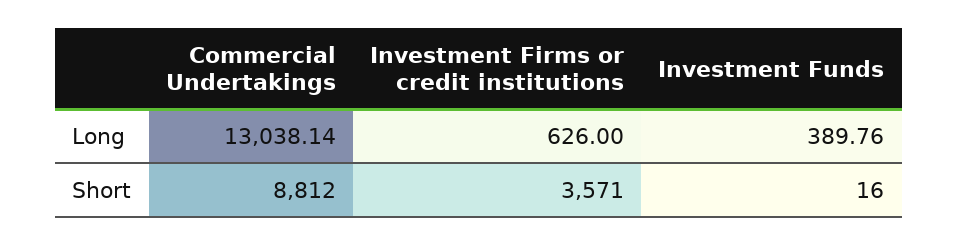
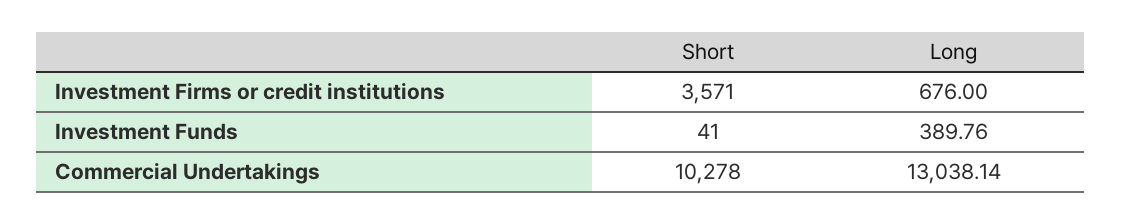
Investment Firms or credit institutions, Long: 626 -> 676
Commercial Undertakings, Short: 8812 -> 10278
Investment Funds, Short: 16 -> 41

